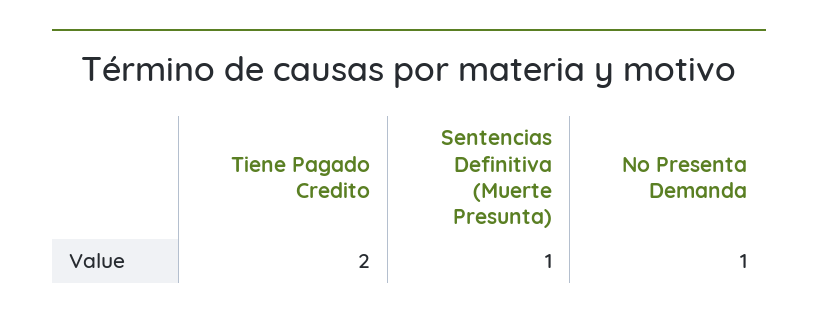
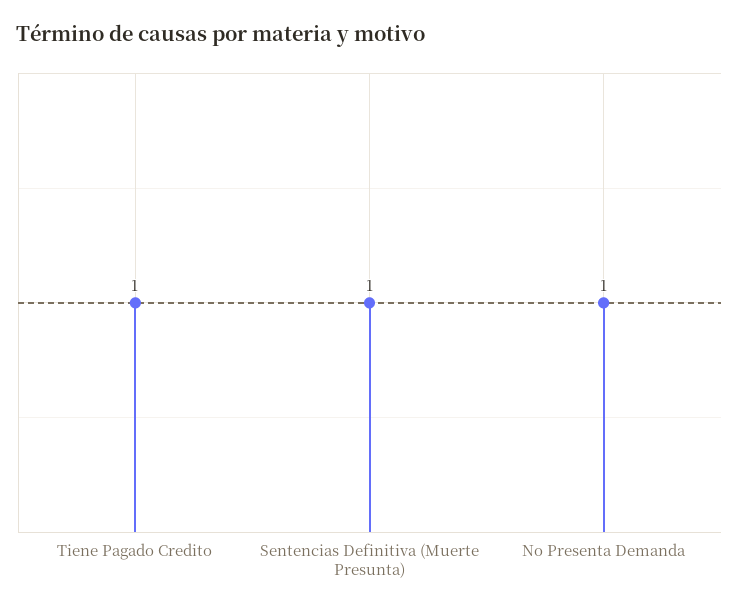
Tiene Pagado Credito: 2 -> 1

